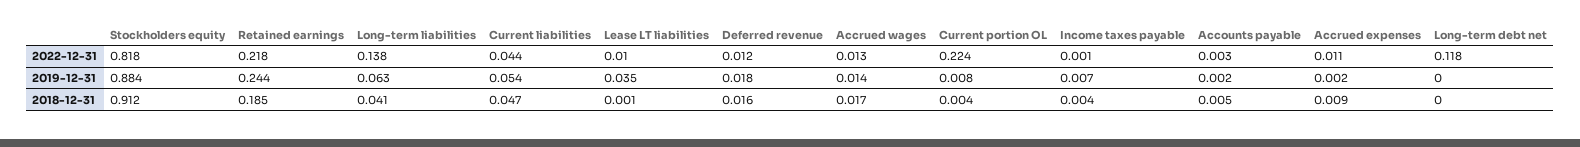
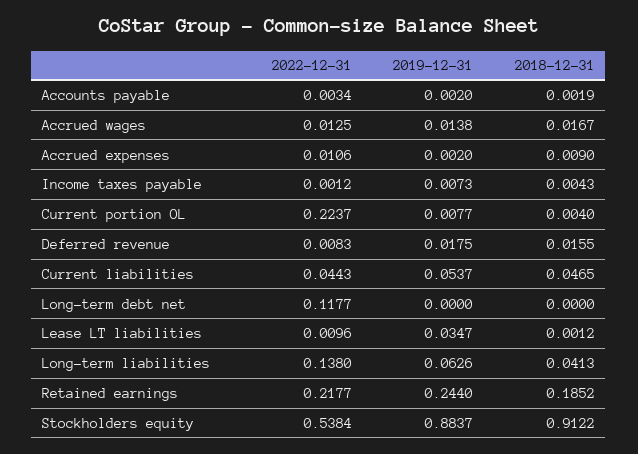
Stockholders equity, 2022-12-31: 0.818 -> 0.5384
Deferred revenue, 2022-12-31: 0.012 -> 0.0083
Accounts payable, 2018-12-31: 0.005 -> 0.0019

